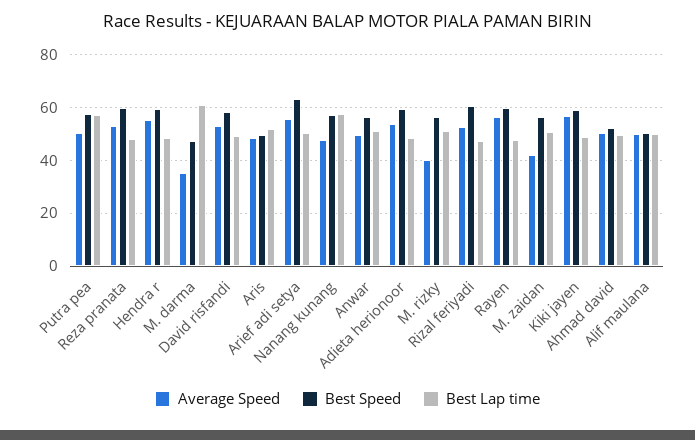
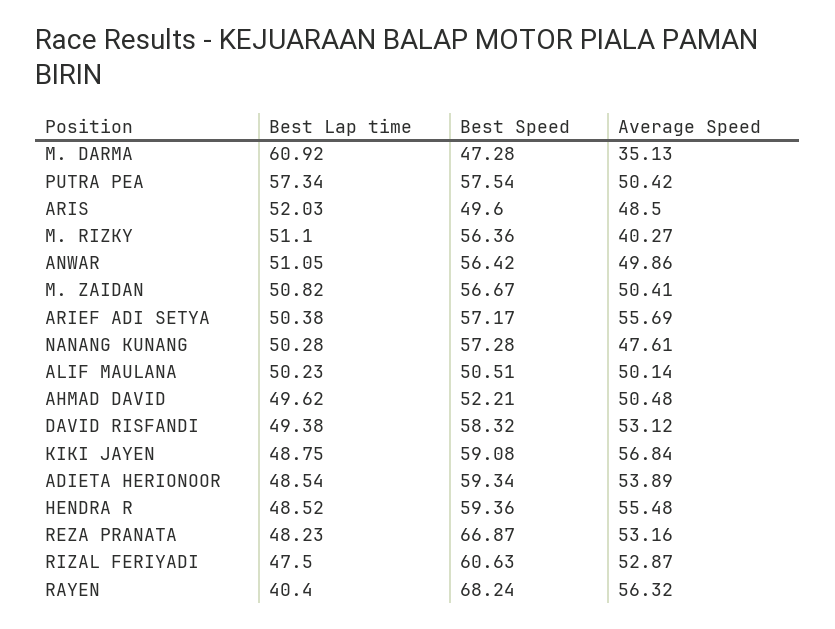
Best Speed, Reza pranata: 60 -> 66.87
Best Speed, Arief adi setya: 62.5 -> 57.17
Best Lap time, Nanang kunang: 57.5 -> 50.28
Best Speed, Rayen: 60 -> 68.24
Best Lap time, Rayen: 47.5 -> 40.4
Average Speed, M. zaidan: 42.5 -> 50.41

